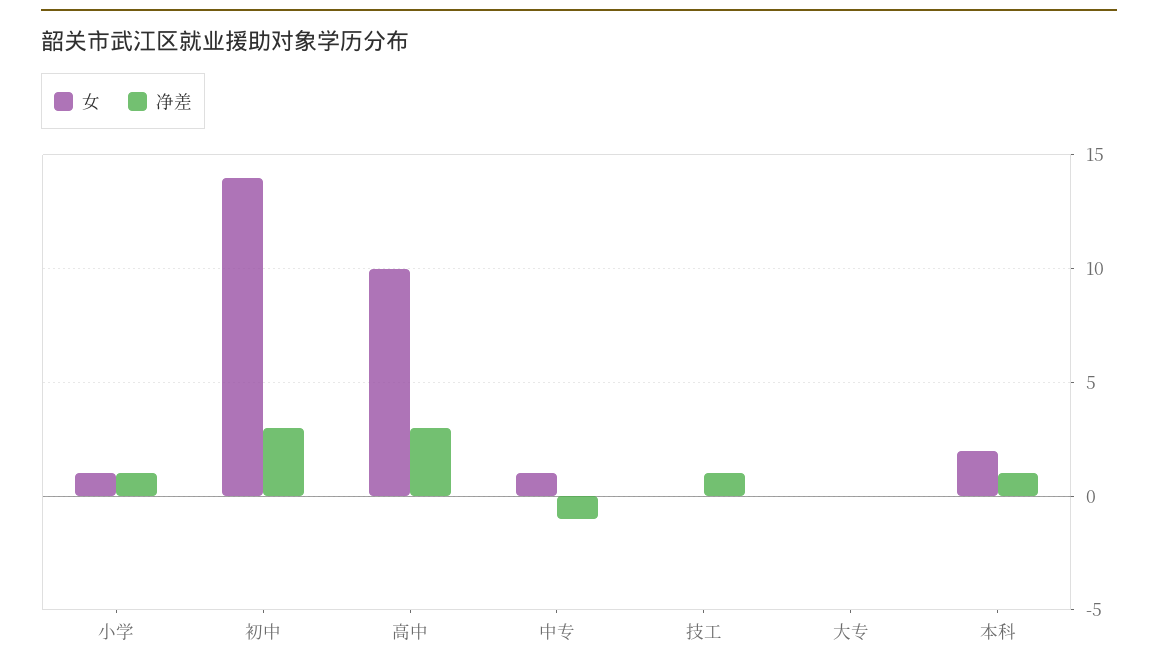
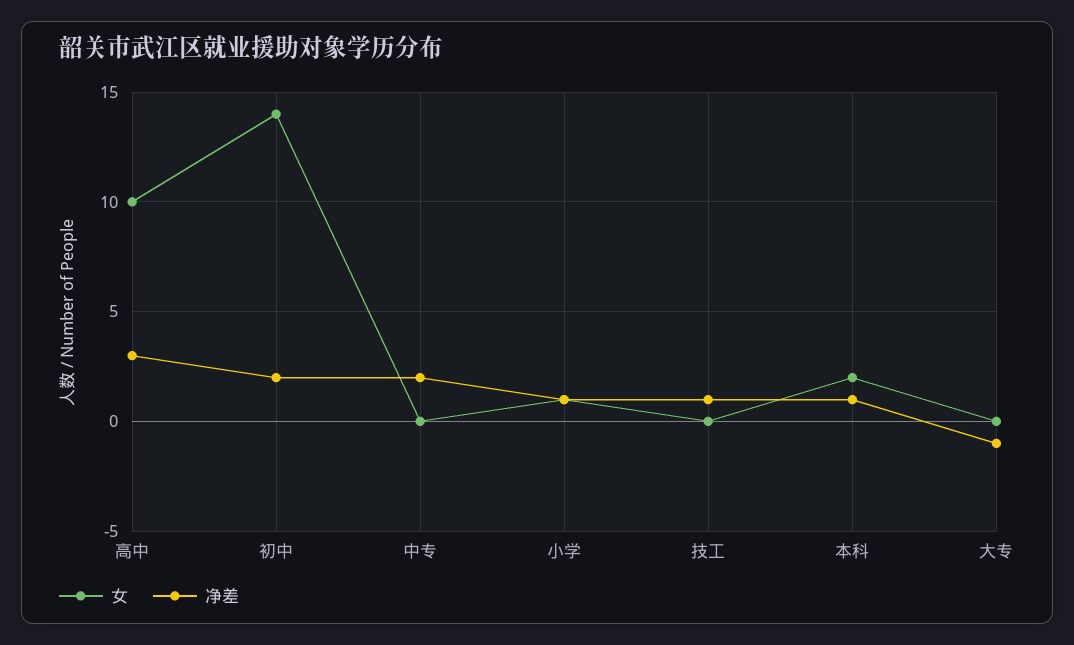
净差, 初中: 3 -> 2
女, 中专: 1 -> 0
净差, 中专: -1 -> 2
净差, 大专: 0 -> -1

